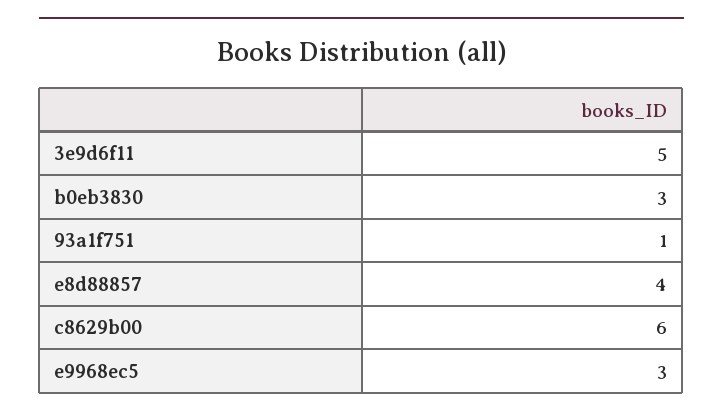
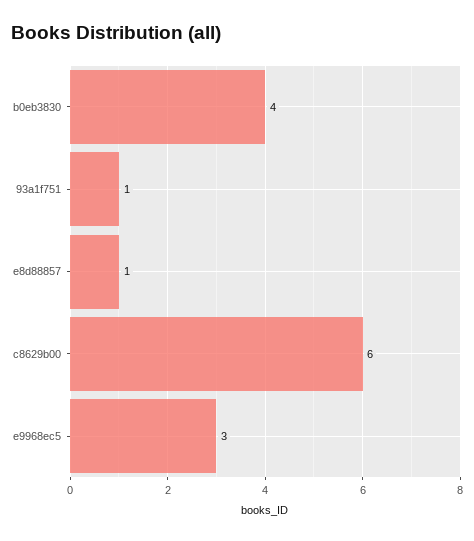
3e9d6f11: 5 -> none
b0eb3830: 3 -> 4
e8d88857: 4 -> 1

